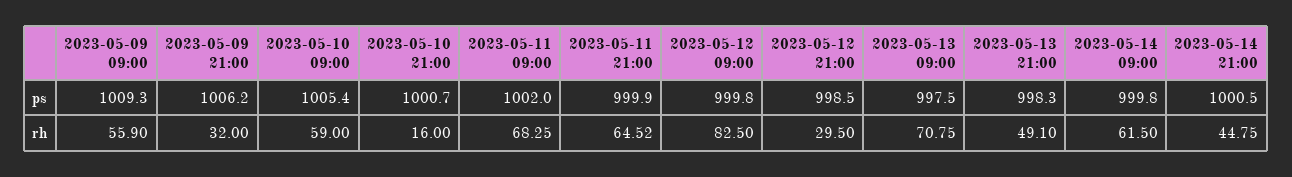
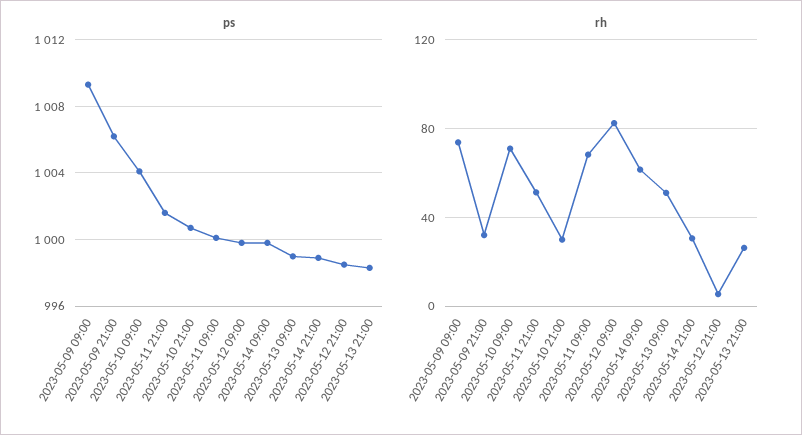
ps, 2023-05-10 09:00: 1005.4 -> 1004
ps, 2023-05-11 09:00: 1002 -> 1000
ps, 2023-05-11 21:00: 999.9 -> 1001.5
ps, 2023-05-13 09:00: 997.5 -> 999
ps, 2023-05-14 21:00: 1000.5 -> 999
rh, 2023-05-09 09:00: 55.9 -> 75
rh, 2023-05-10 09:00: 59 -> 70
rh, 2023-05-10 21:00: 16 -> 30
rh, 2023-05-11 21:00: 64.52 -> 50
rh, 2023-05-12 21:00: 29.5 -> 5
rh, 2023-05-13 09:00: 70.75 -> 50
rh, 2023-05-13 21:00: 49.1 -> 25
rh, 2023-05-14 21:00: 44.75 -> 30

